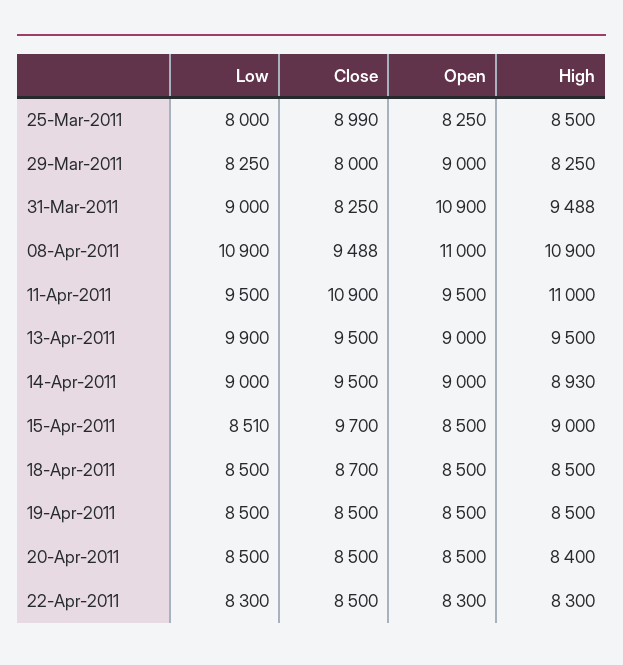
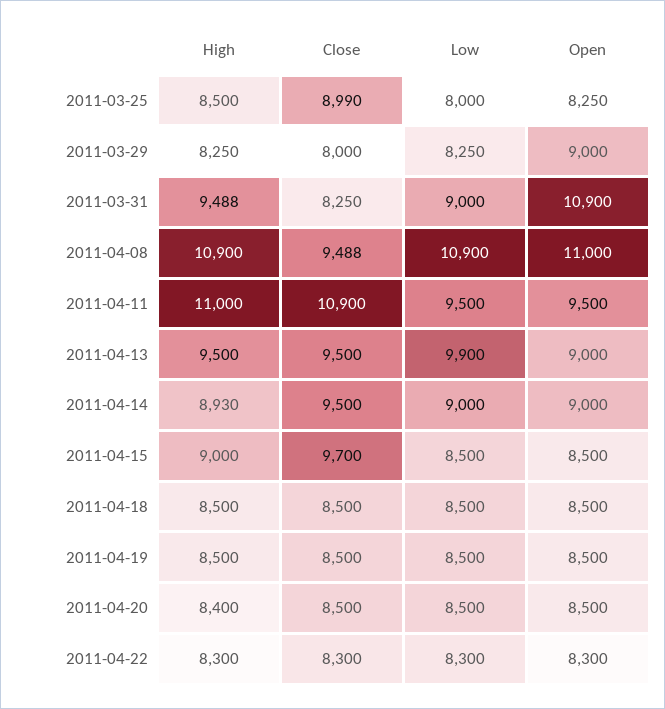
Low, 15-Apr-2011: 8510 -> 8500
Close, 18-Apr-2011: 8700 -> 8500
Close, 22-Apr-2011: 8500 -> 8300

